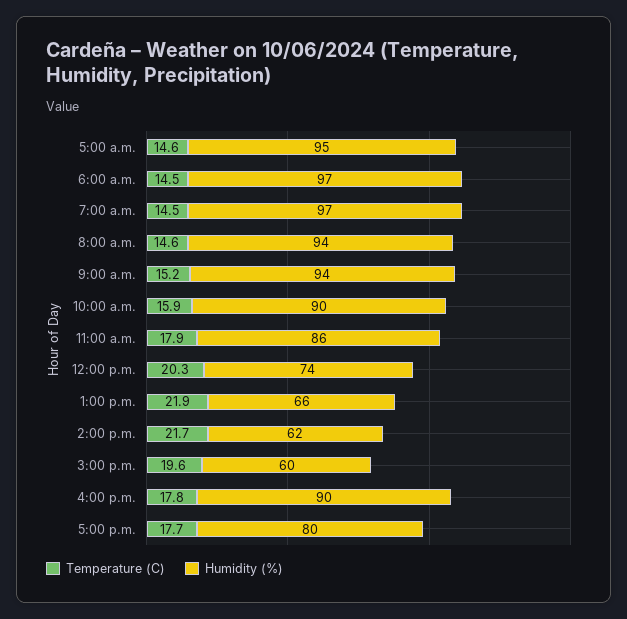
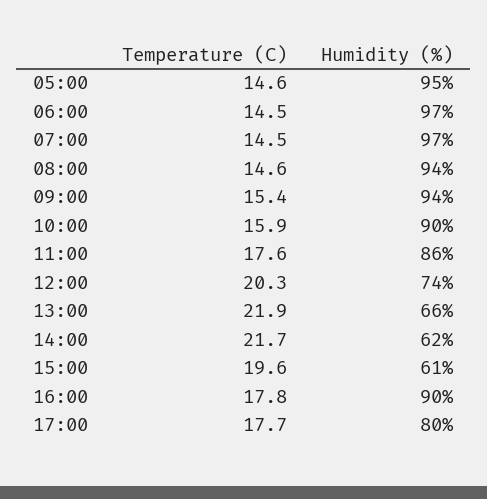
Temperature (C), 9:00 a.m.: 15.2 -> 15.4
Temperature (C), 11:00 a.m.: 17.9 -> 17.6
Humidity (%), 3:00 p.m.: 60 -> 61

